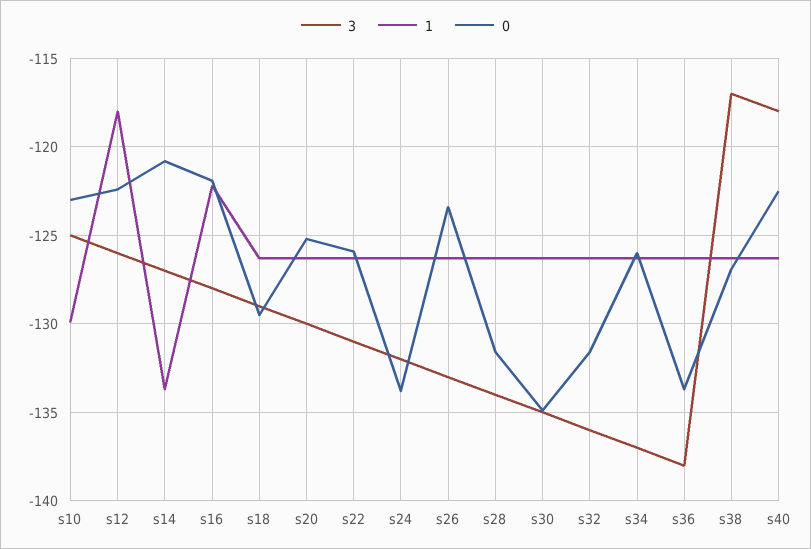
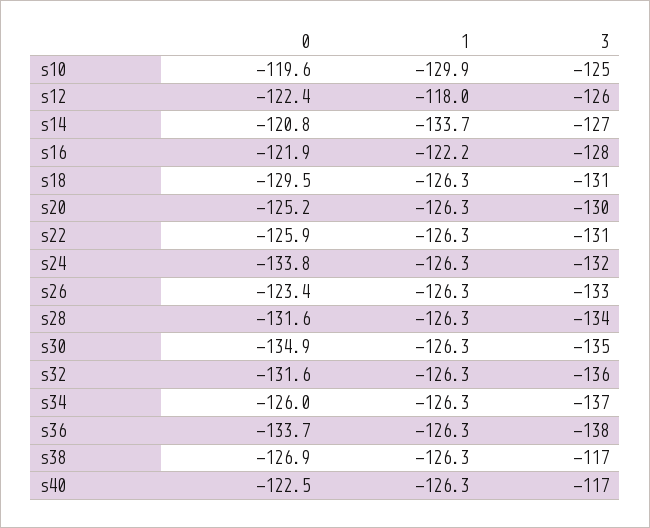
0, s10: -123 -> -119.6
3, s18: -129 -> -131
3, s40: -118 -> -117

